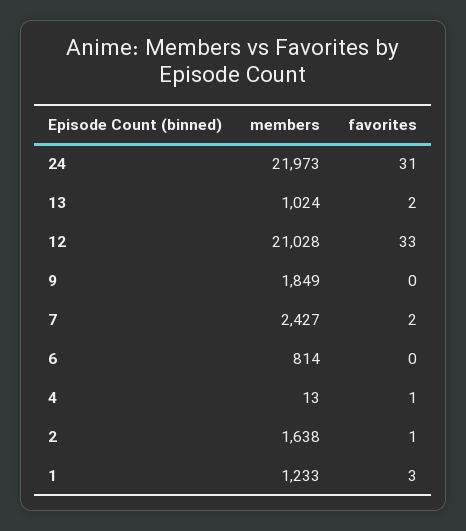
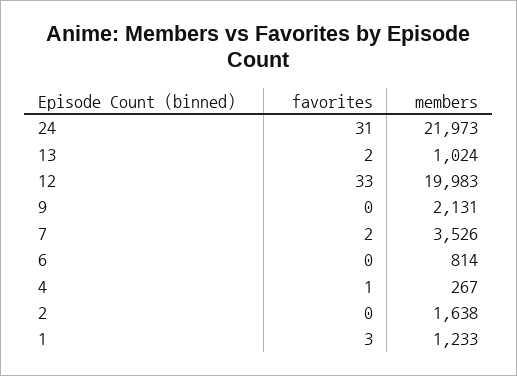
members, 12: 21028 -> 19983
members, 9: 1849 -> 2131
members, 7: 2427 -> 3526
members, 4: 13 -> 267
favorites, 2: 1 -> 0

